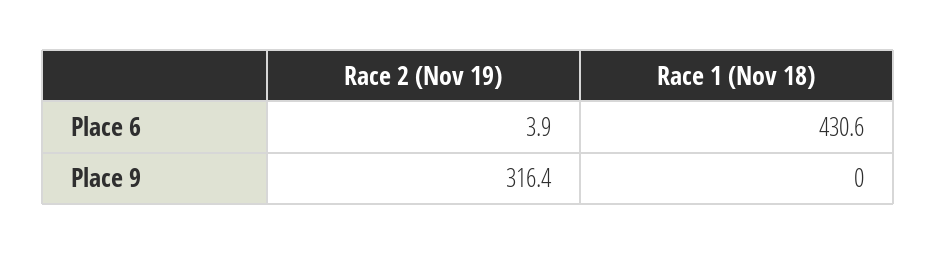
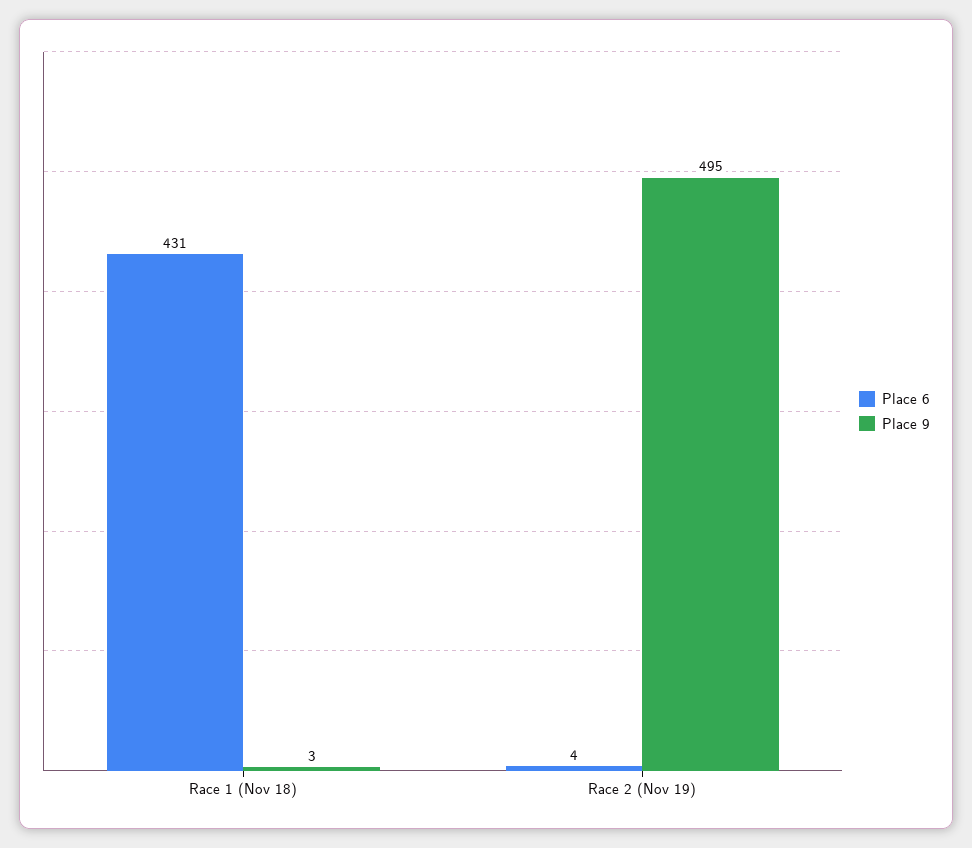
Place 9, Race 2 (Nov 19): 316.4 -> 495
Place 9, Race 1 (Nov 18): 0 -> 3

